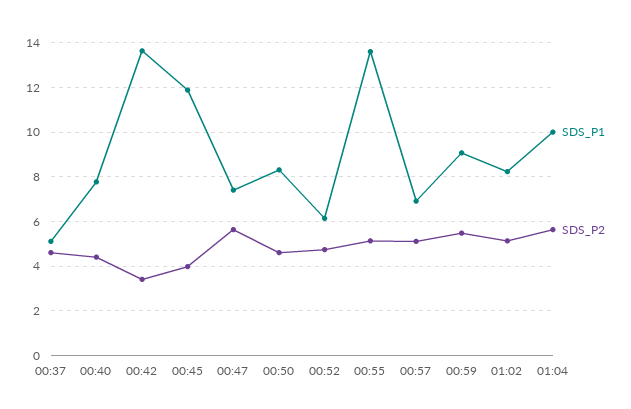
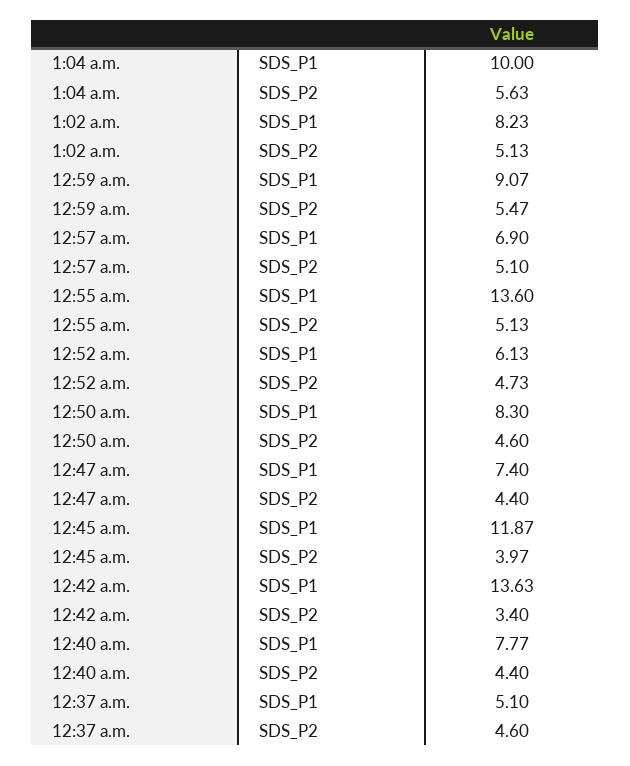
SDS_P2, 00:47: 5.5 -> 4.4

